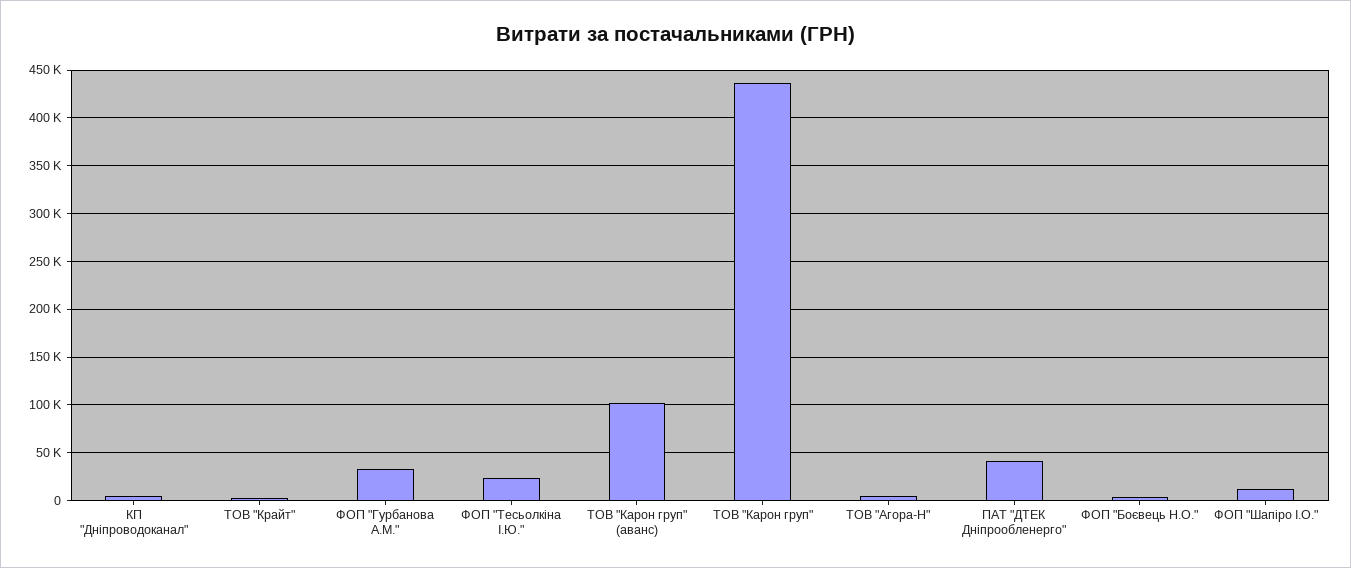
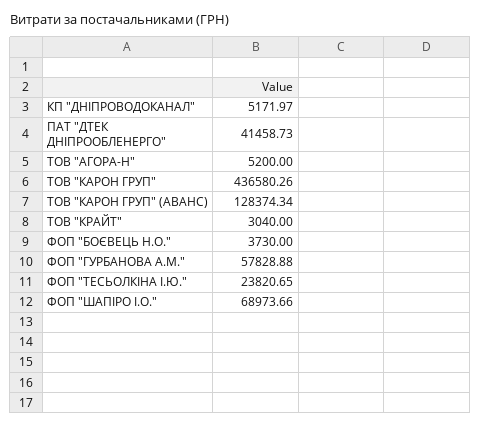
ФОП "Гурбанова А.М.": 30000 -> 57828.88
ТОВ "Карон груп" (аванс): 100000 -> 128374.34
ФОП "Шапіро І.О.": 10000 -> 68973.66

